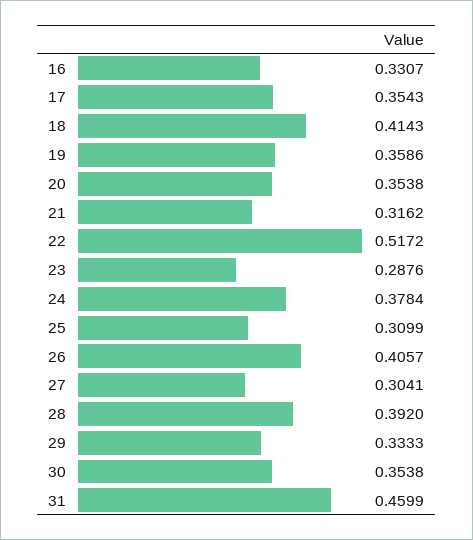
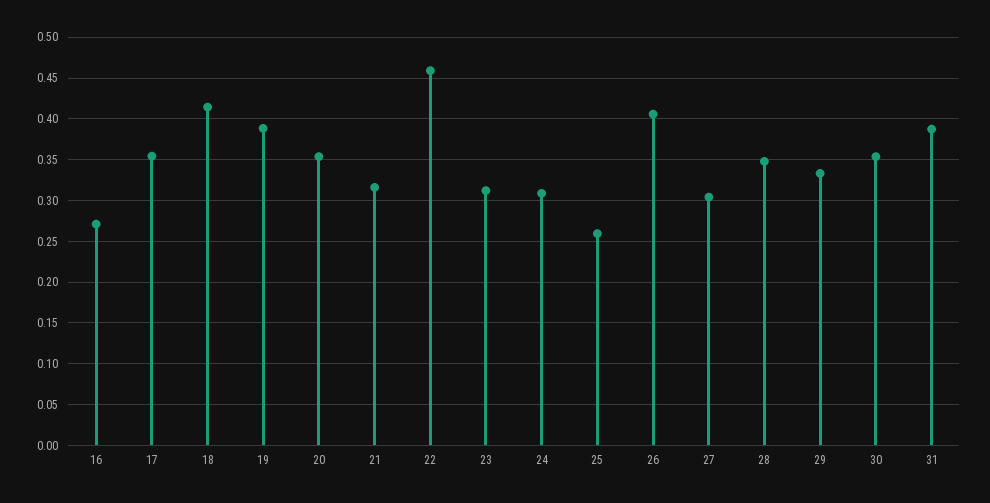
16: 0.3307 -> 0.27
19: 0.3586 -> 0.39
22: 0.5172 -> 0.46
23: 0.2876 -> 0.31
24: 0.3784 -> 0.31
25: 0.3099 -> 0.26
28: 0.392 -> 0.35
31: 0.4599 -> 0.39

